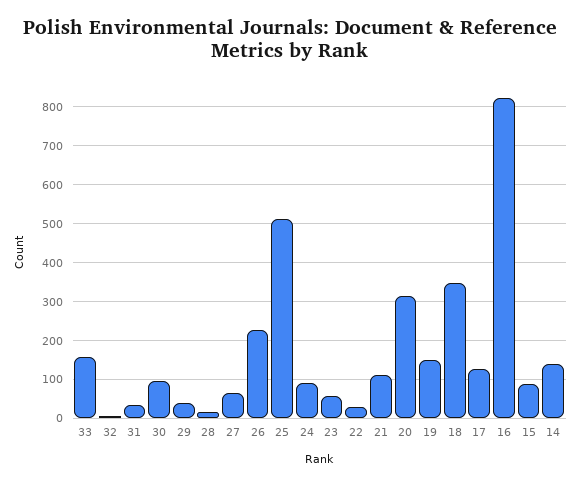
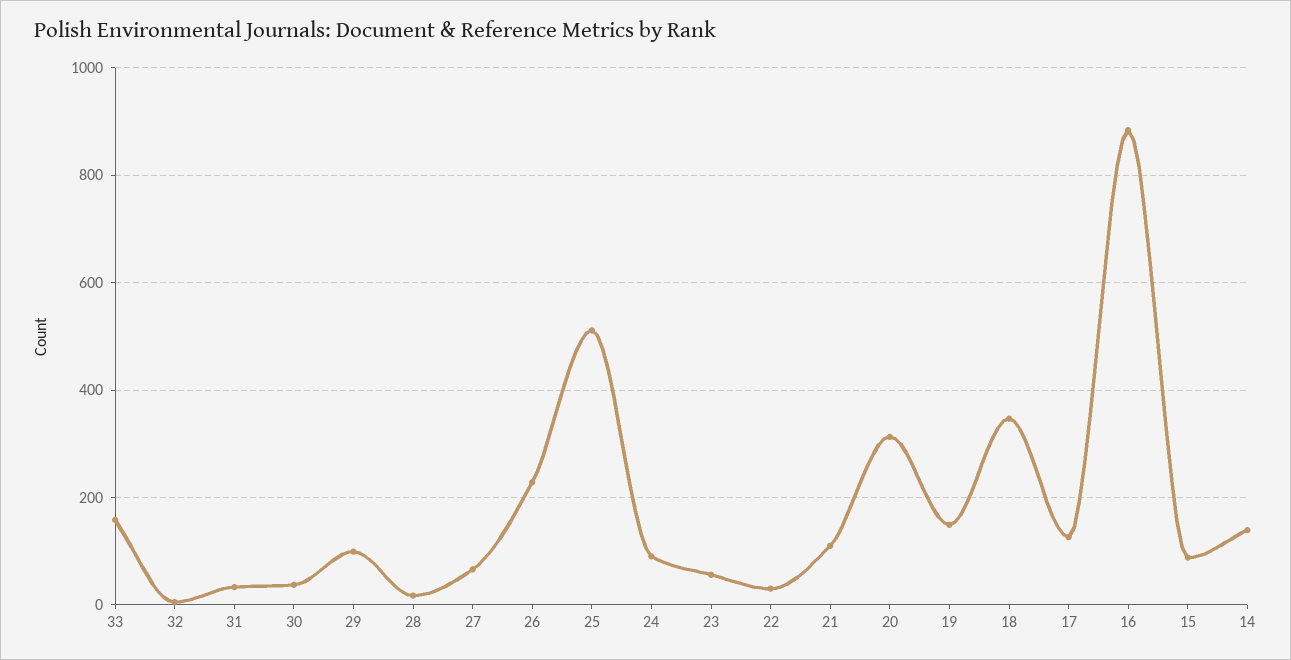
30: 100 -> 40
29: 40 -> 100
16: 820 -> 880

